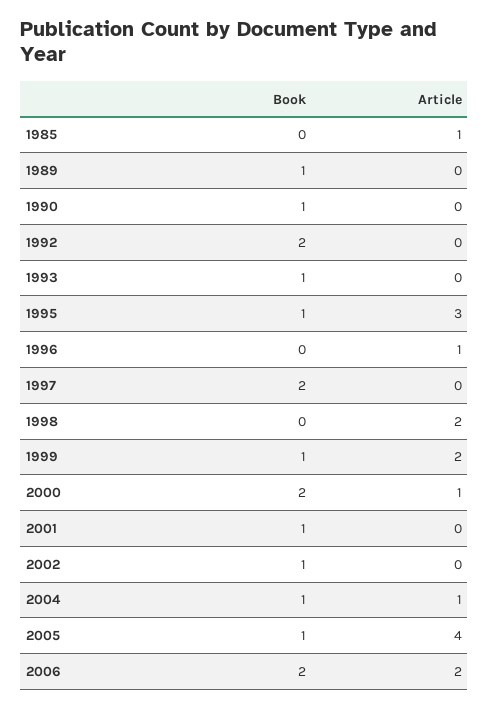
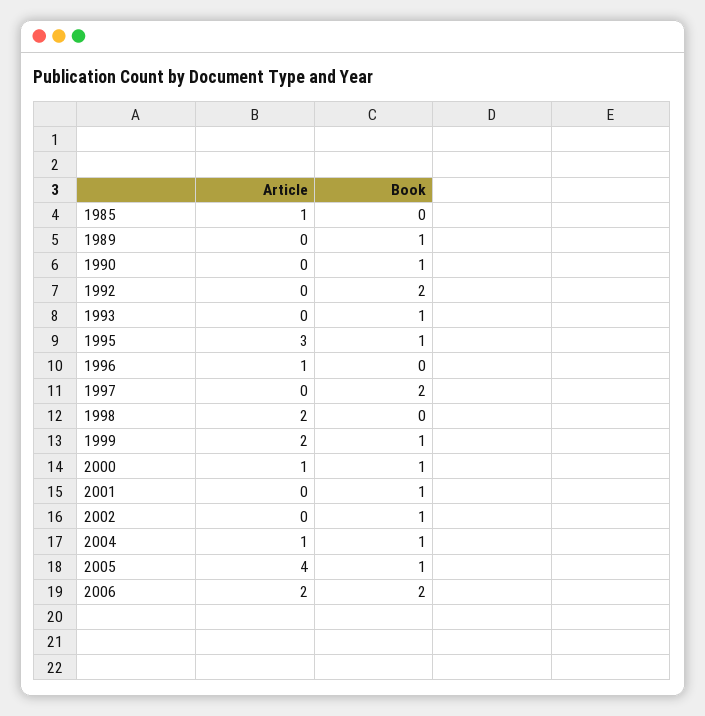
Book, 2000: 2 -> 1

